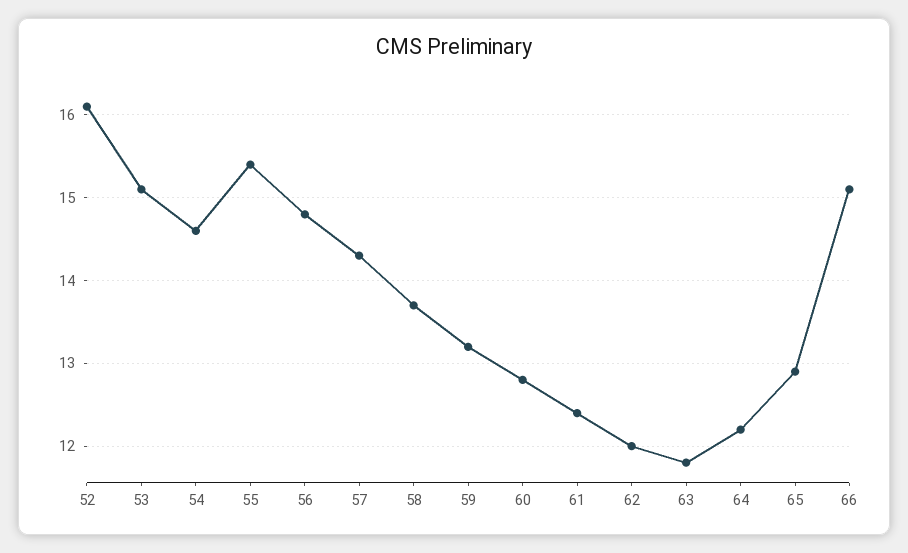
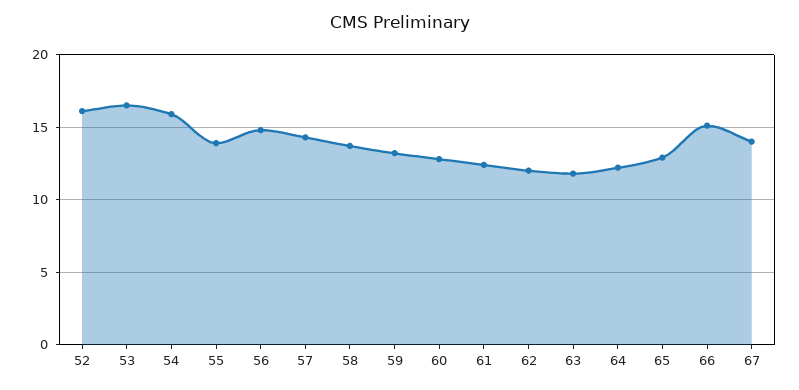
53: 15.1 -> 16.5
54: 14.6 -> 16
55: 15.4 -> 14
67: none -> 14

